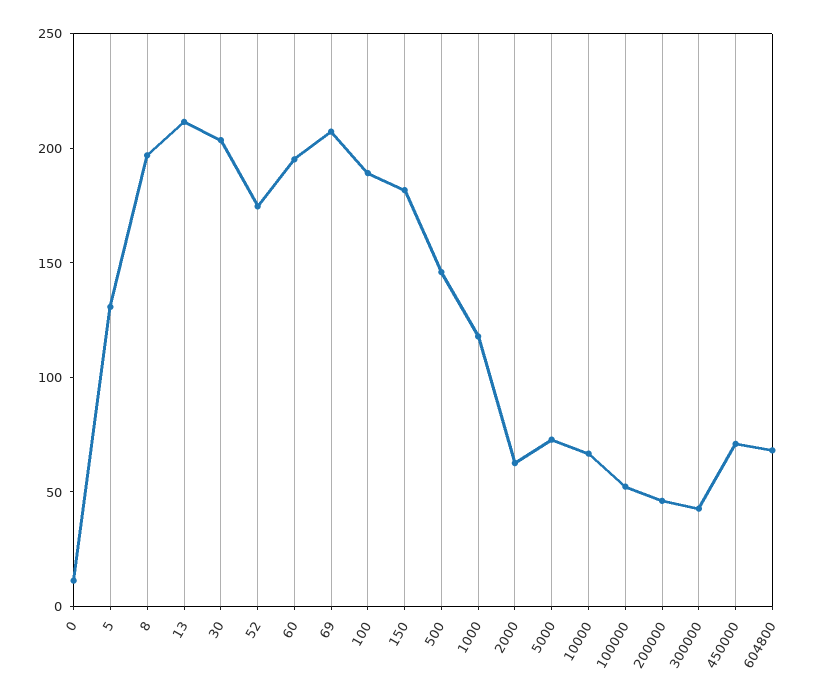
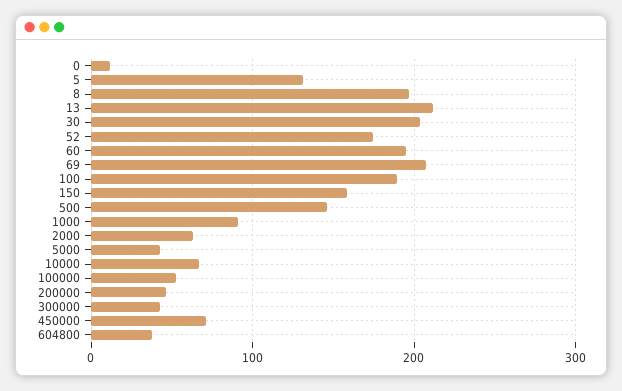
150: 180 -> 160
1000: 120 -> 90
5000: 70 -> 40
604800: 70 -> 40

